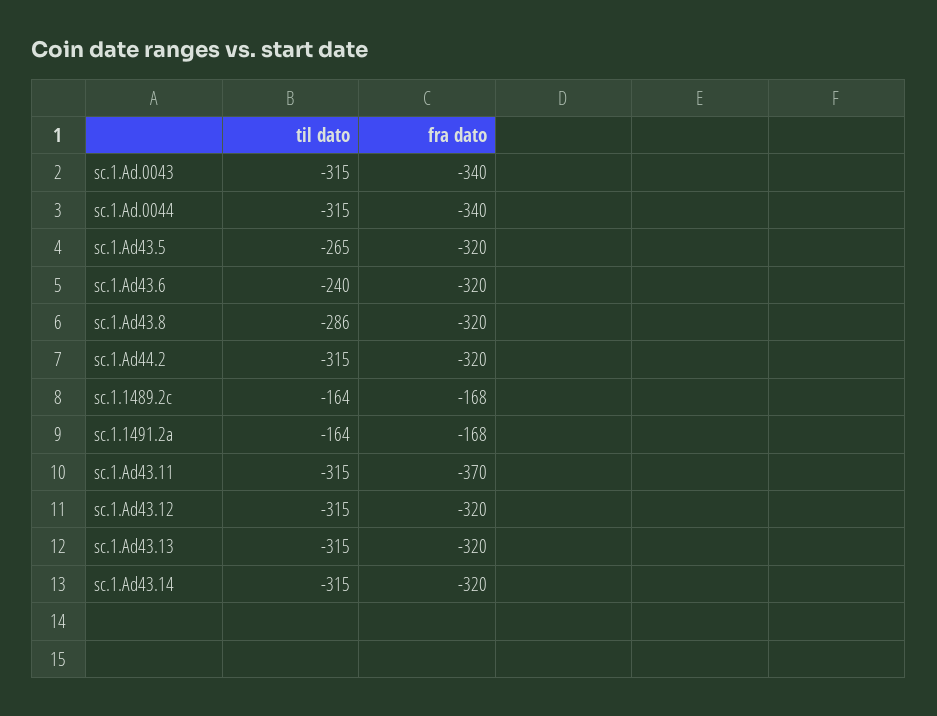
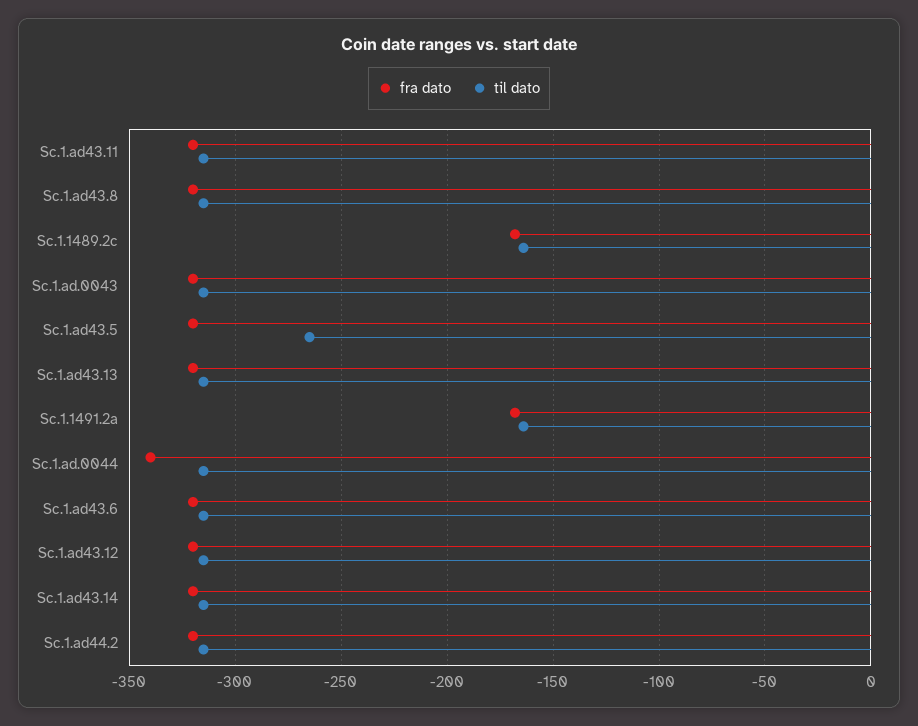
fra dato, sc.1.Ad.0043: -340 -> -320
til dato, sc.1.Ad43.6: -240 -> -315
til dato, sc.1.Ad43.8: -286 -> -315
fra dato, sc.1.Ad43.11: -370 -> -320

